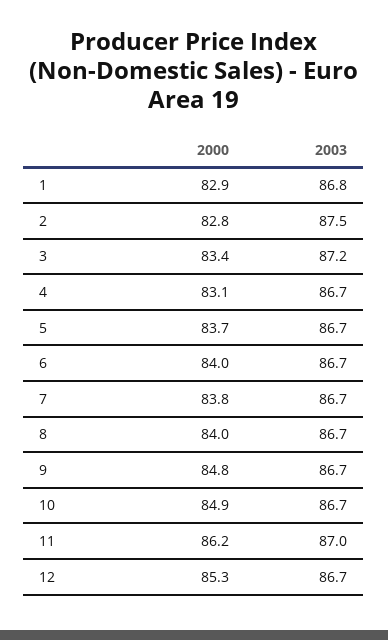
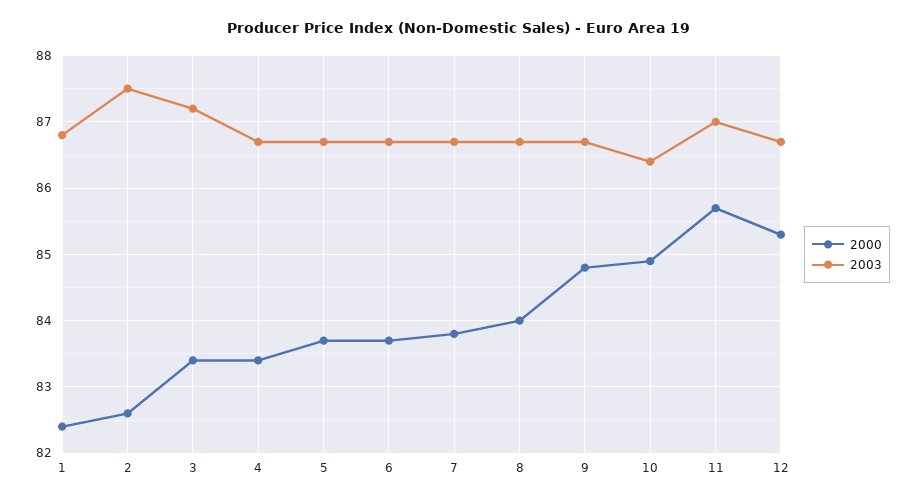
2000, 1: 82.9 -> 82.4
2000, 2: 82.8 -> 82.6
2000, 4: 83.1 -> 83.4
2000, 6: 84 -> 83.7
2003, 10: 86.7 -> 86.4
2000, 11: 86.2 -> 85.7

